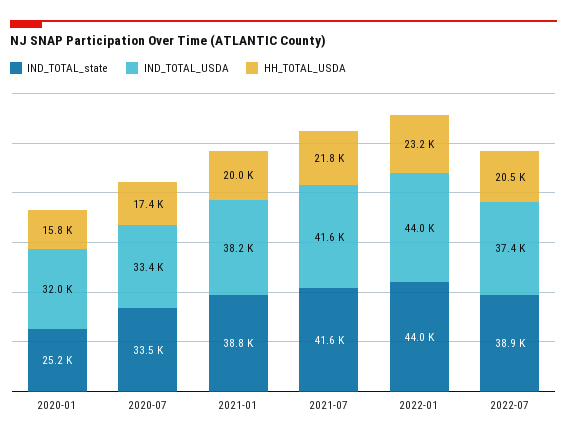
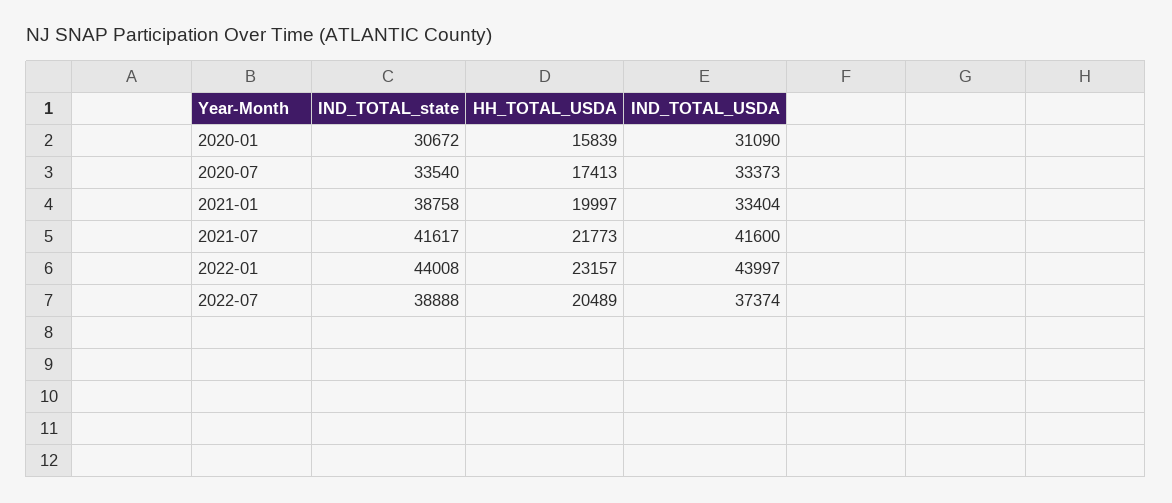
IND_TOTAL_state, 2020-01: 25200 -> 30672
IND_TOTAL_USDA, 2020-01: 32000 -> 31090
IND_TOTAL_USDA, 2021-01: 38200 -> 33404

